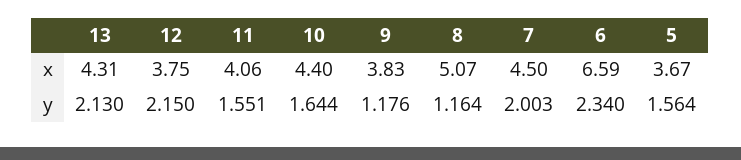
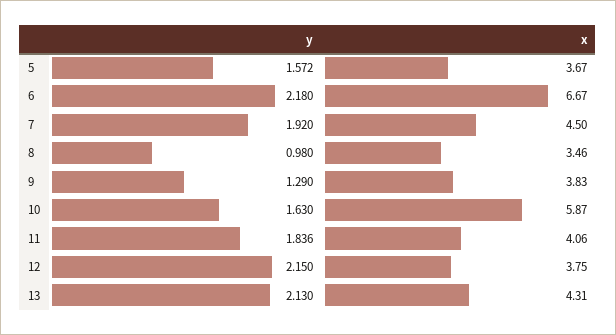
10, x: 4.4 -> 5.87
8, x: 5.07 -> 3.46
6, x: 6.59 -> 6.67
11, y: 1.551 -> 1.836
10, y: 1.644 -> 1.63
9, y: 1.176 -> 1.29
8, y: 1.164 -> 0.98
7, y: 2.003 -> 1.92
6, y: 2.34 -> 2.18
5, y: 1.564 -> 1.572

